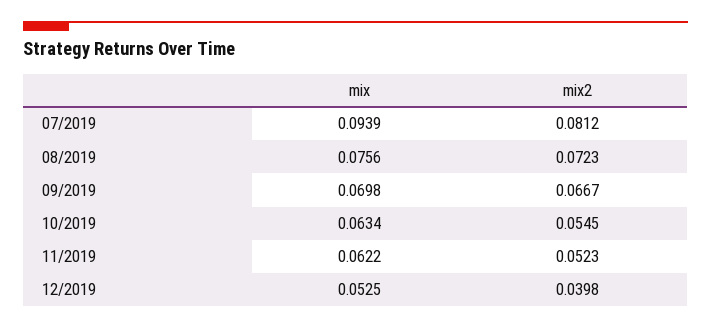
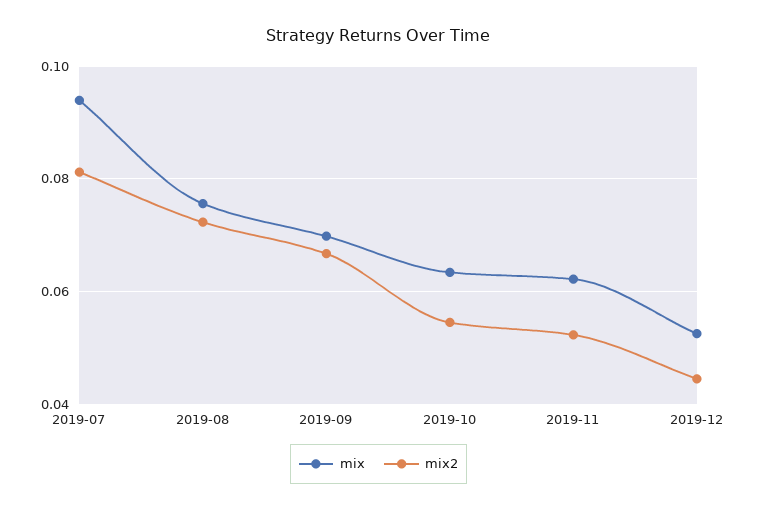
mix2, 12/2019: 0.0398 -> 0.044

